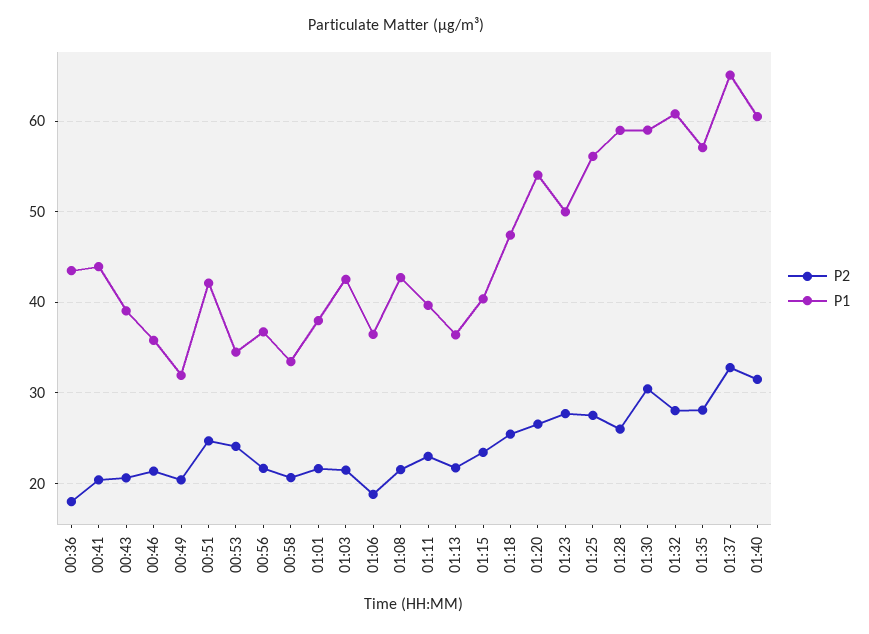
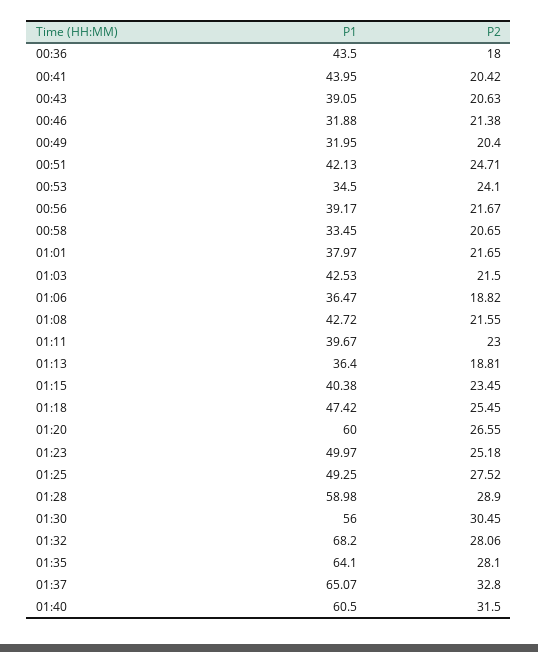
P1, 00:46: 36 -> 31.88
P1, 00:56: 37 -> 39.17
P2, 01:13: 22 -> 18.81
P1, 01:20: 54 -> 60
P2, 01:23: 28 -> 25.18
P1, 01:25: 56 -> 49.25
P2, 01:28: 26 -> 28.9
P1, 01:30: 59 -> 56
P1, 01:32: 61 -> 68.2
P1, 01:35: 57 -> 64.1

